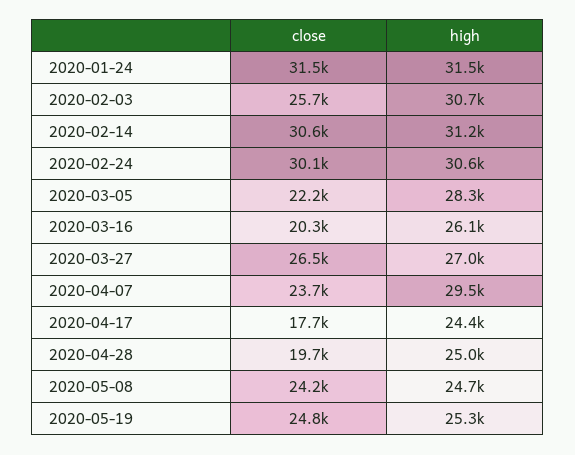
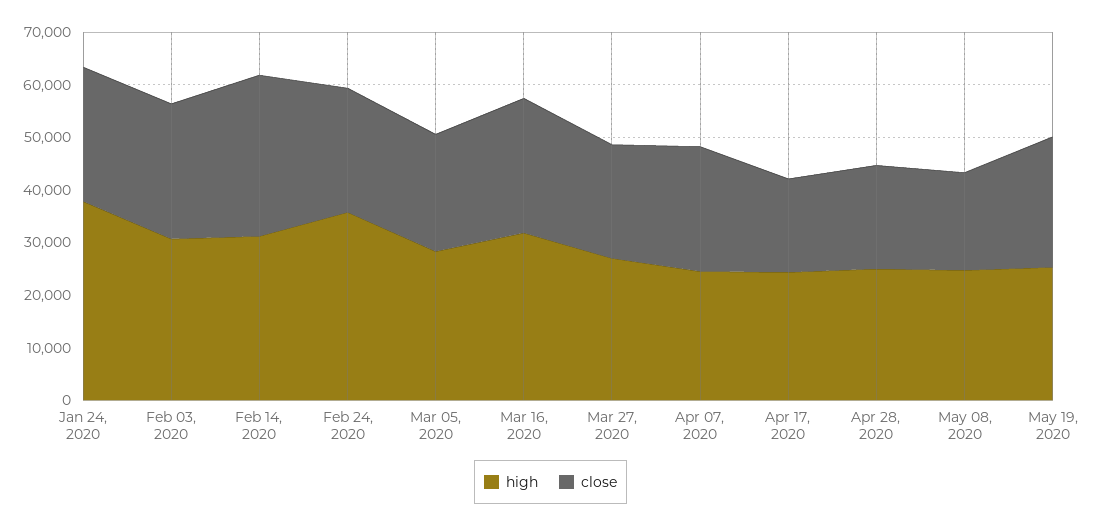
close, 2020-01-24: 31500 -> 26000
high, 2020-01-24: 31500 -> 38000
close, 2020-02-24: 30100 -> 24000
high, 2020-02-24: 30600 -> 36000
close, 2020-03-16: 20300 -> 26000
high, 2020-03-16: 26100 -> 32000
close, 2020-03-27: 26500 -> 22000
high, 2020-04-07: 29500 -> 24000
close, 2020-05-08: 24200 -> 18000

